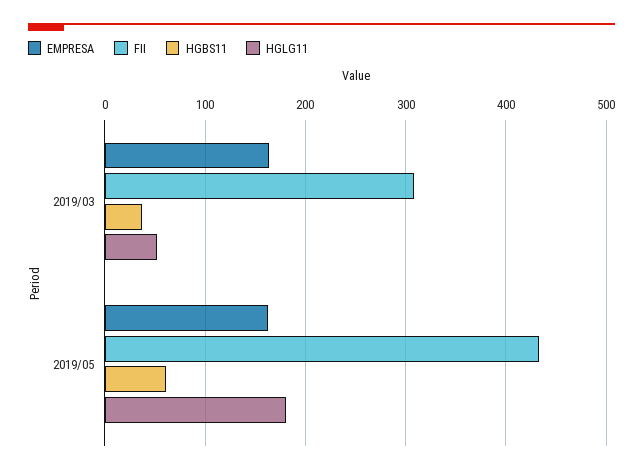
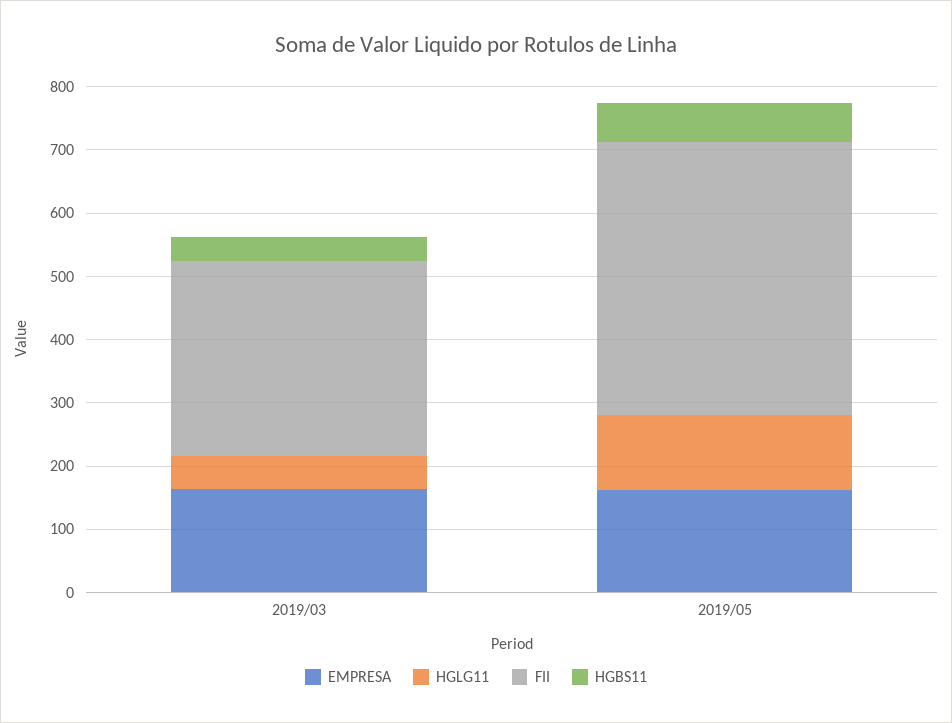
HGLG11, 2019/05: 180 -> 120

